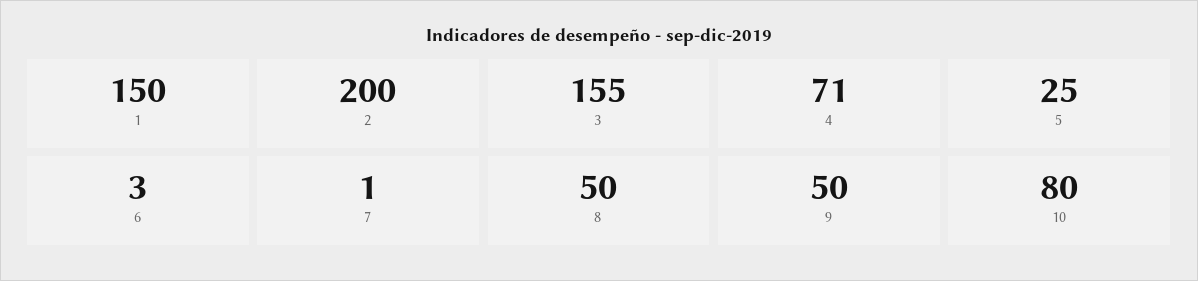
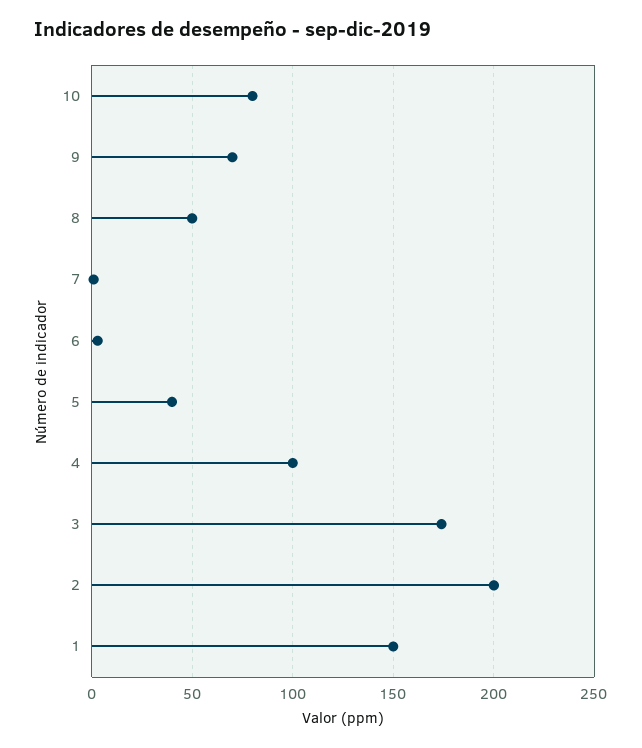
3: 155 -> 175
4: 71 -> 100
5: 25 -> 40
9: 50 -> 70

